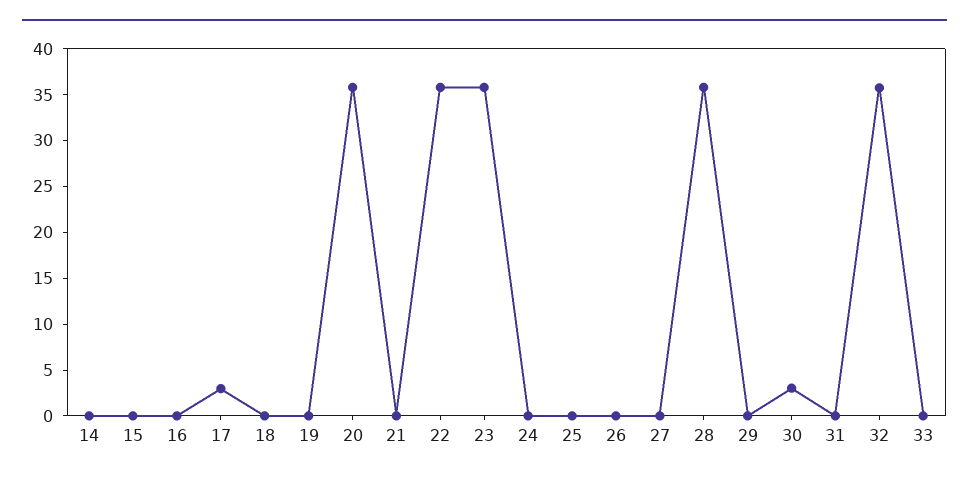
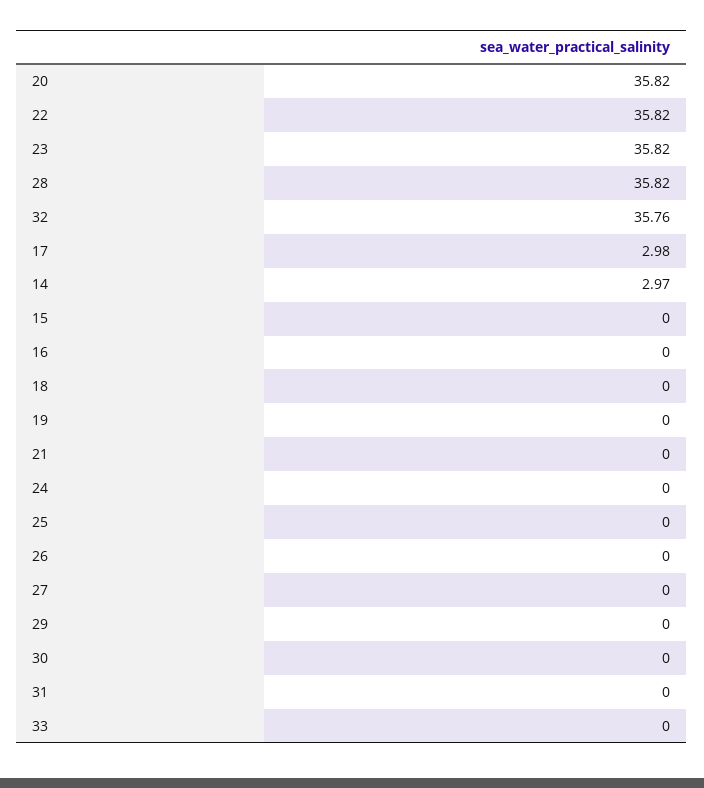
14: 0 -> 2.97
30: 3 -> 0

